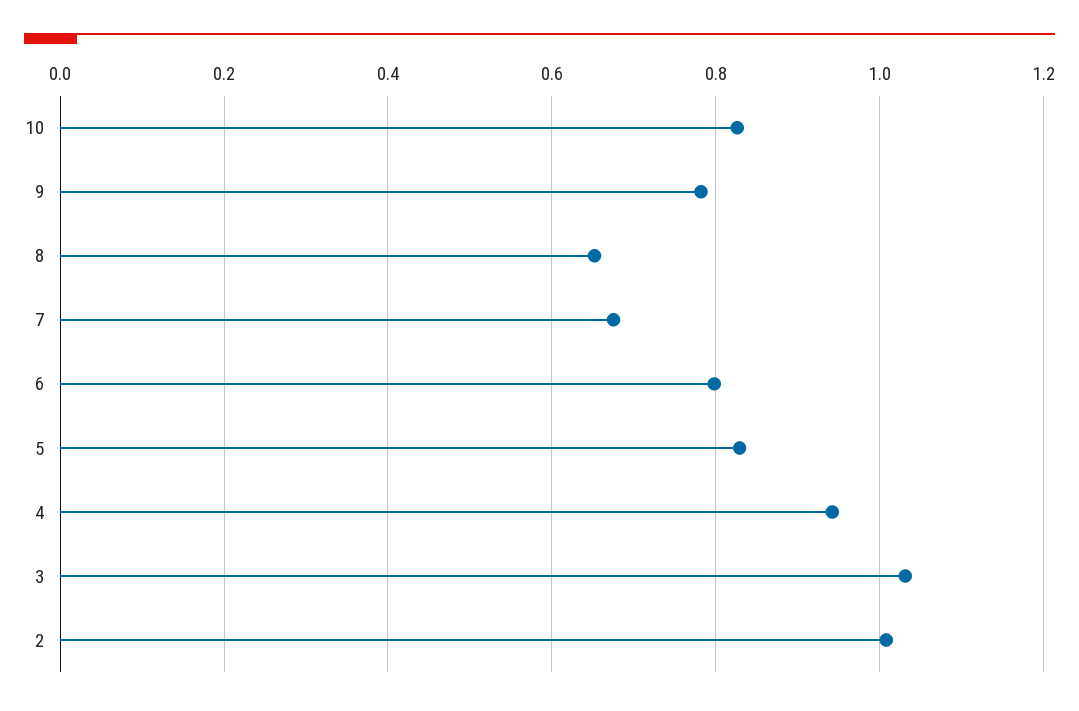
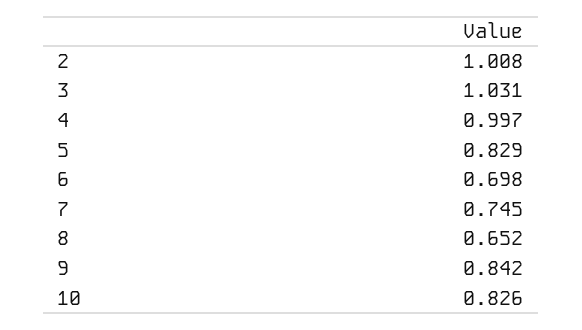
9: 0.78 -> 0.842
7: 0.68 -> 0.745
6: 0.8 -> 0.698
4: 0.94 -> 0.997

